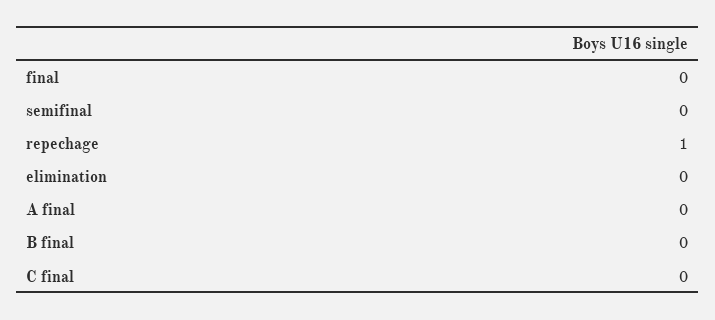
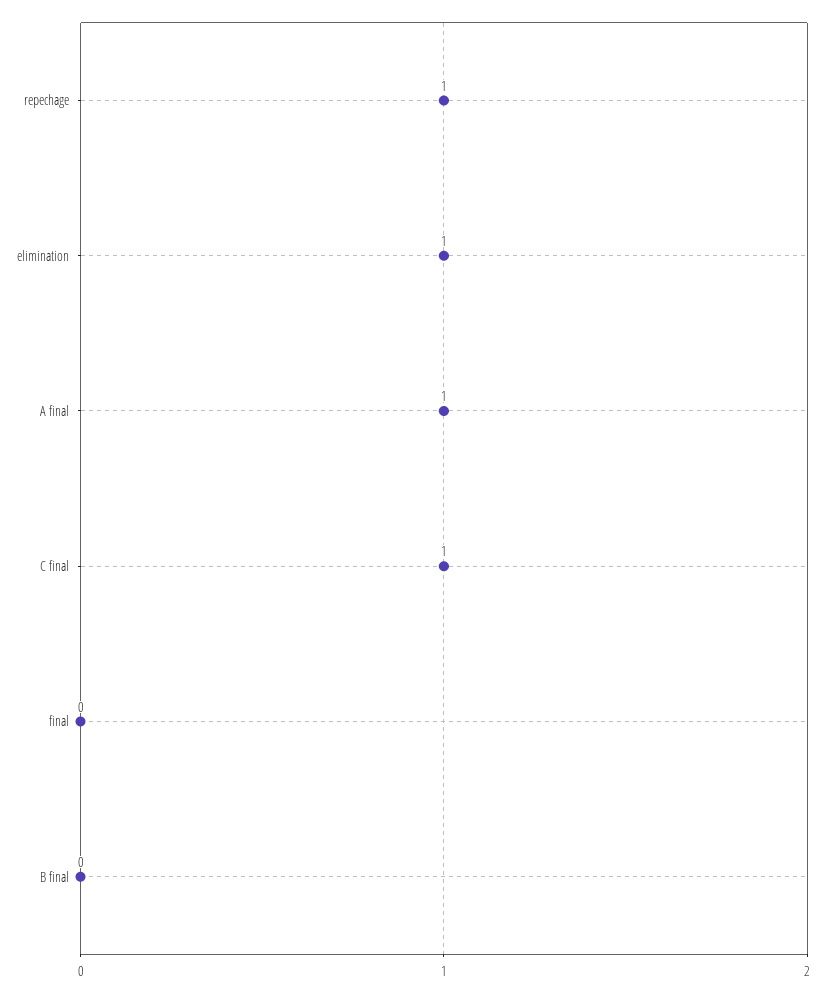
semifinal: 0 -> none
elimination: 0 -> 1
A final: 0 -> 1
C final: 0 -> 1

